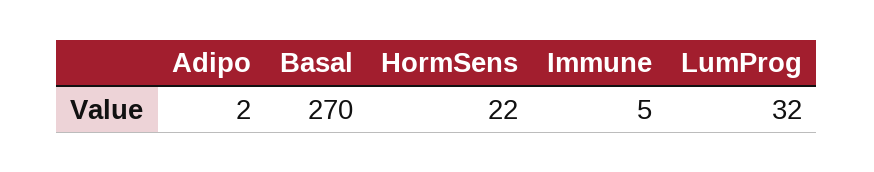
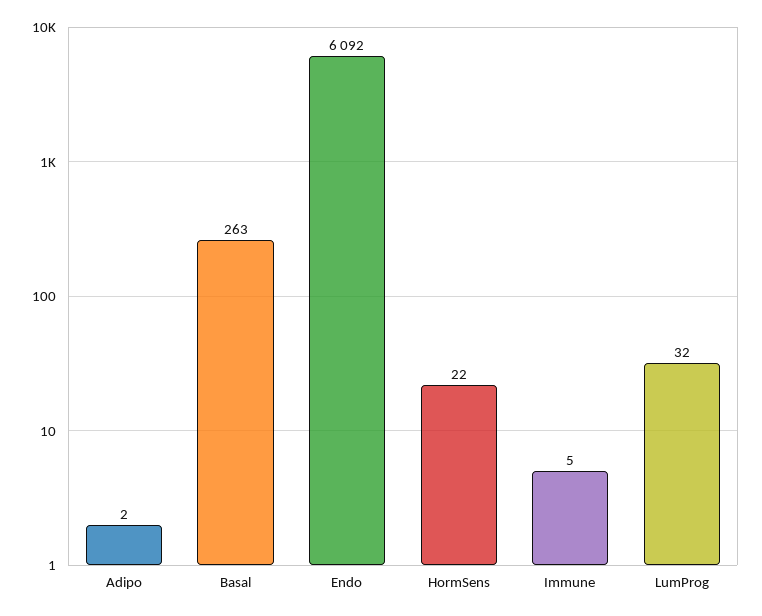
Basal: 270 -> 263
Endo: none -> 6092

